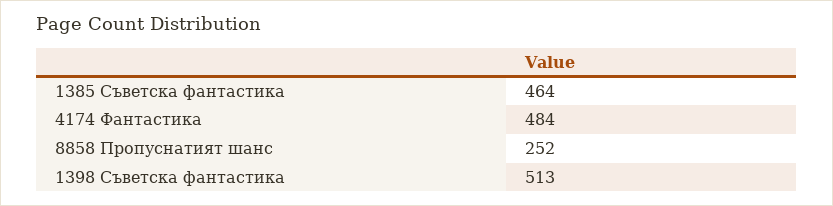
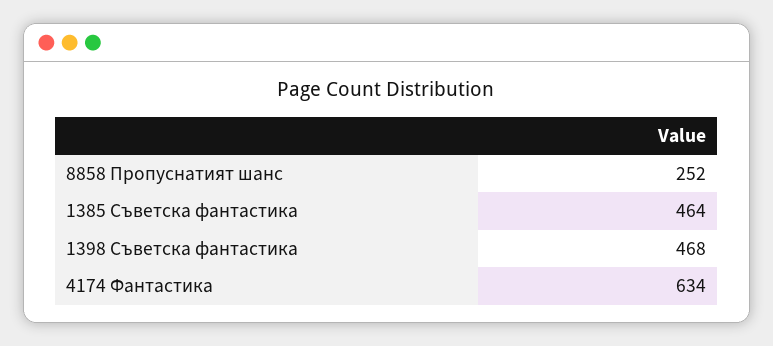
4174 Фантастика: 484 -> 634
1398 Съветска фантастика: 513 -> 468

